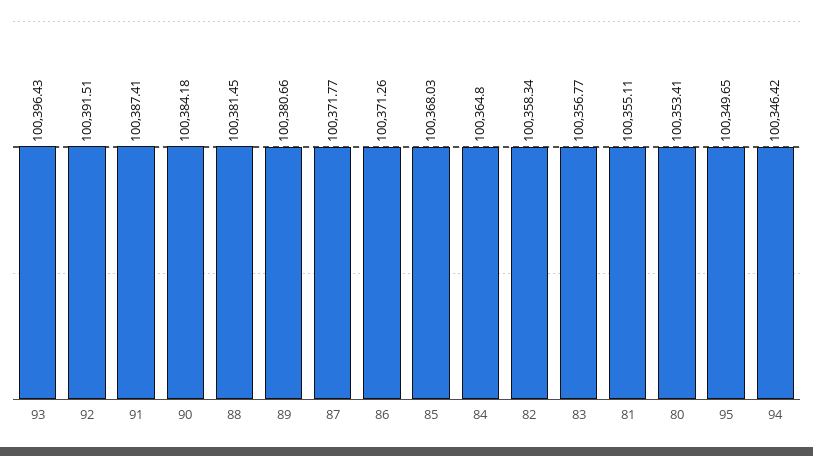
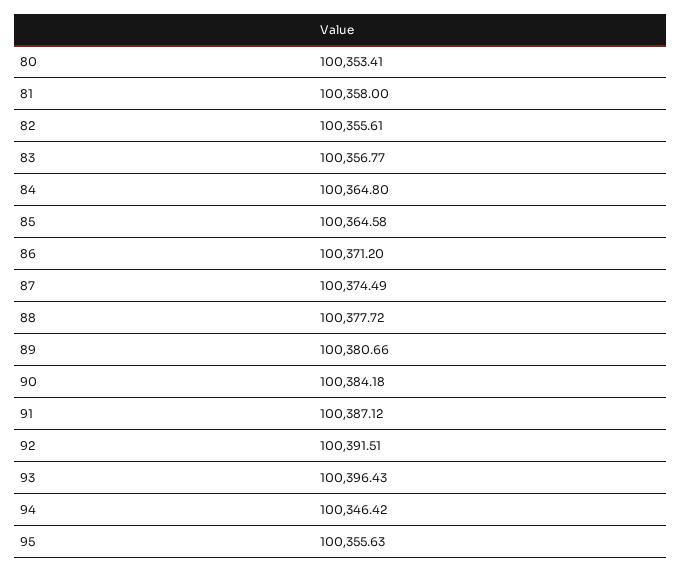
91: 100387.41 -> 100387.12
88: 100381.45 -> 100377.72
87: 100371.77 -> 100374.49
86: 100371.26 -> 100371.2
85: 100368.03 -> 100364.58
82: 100358.34 -> 100355.61
81: 100355.11 -> 100358
95: 100349.65 -> 100355.63

